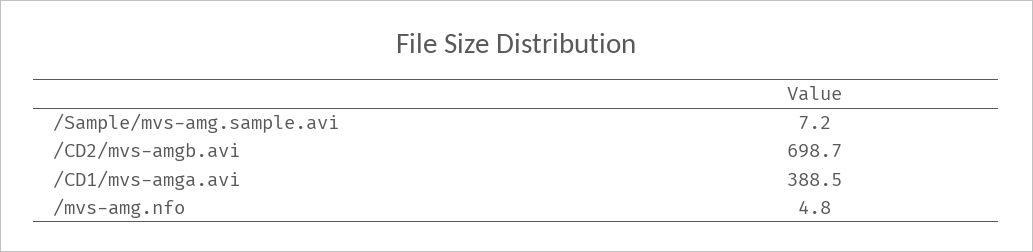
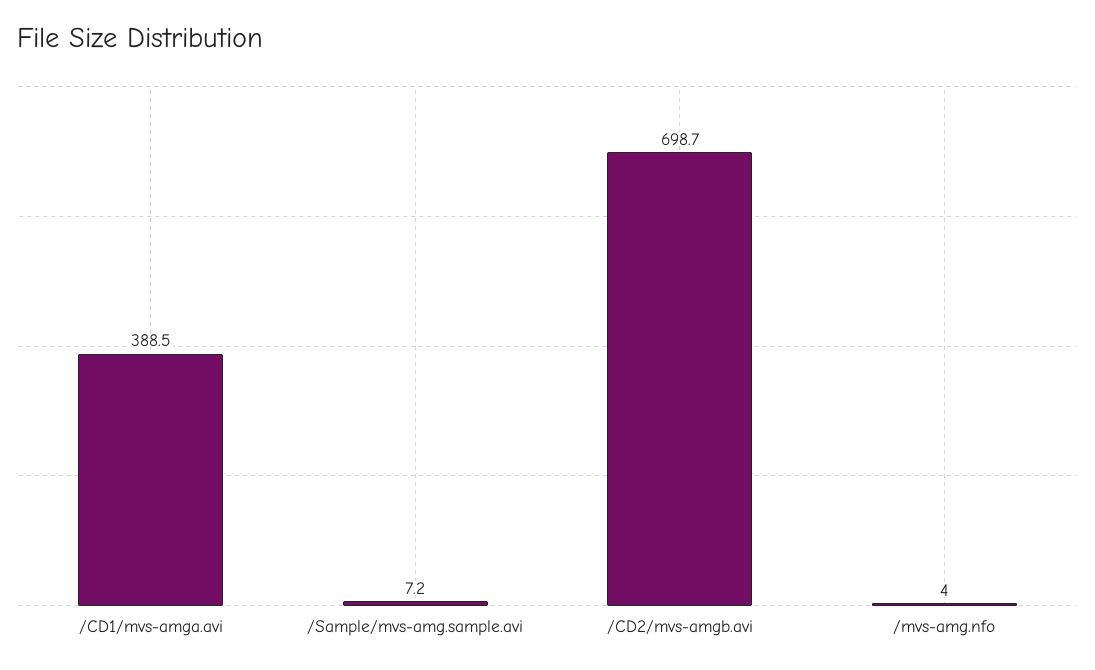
/mvs-amg.nfo: 4.8 -> 4

